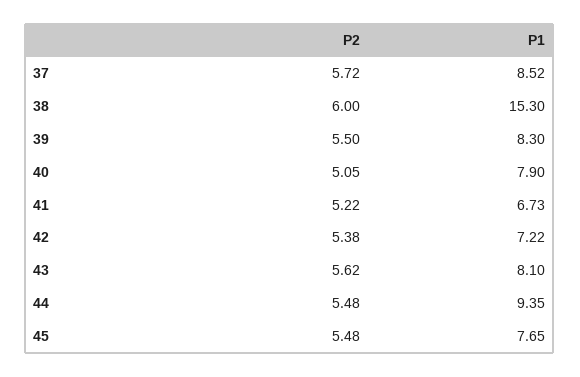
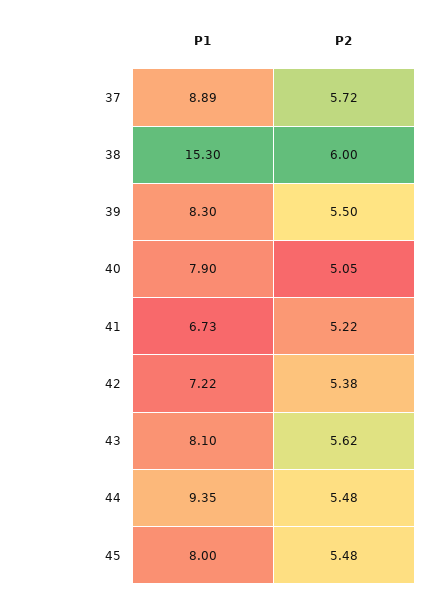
P1, 37: 8.52 -> 8.89
P1, 45: 7.65 -> 8

